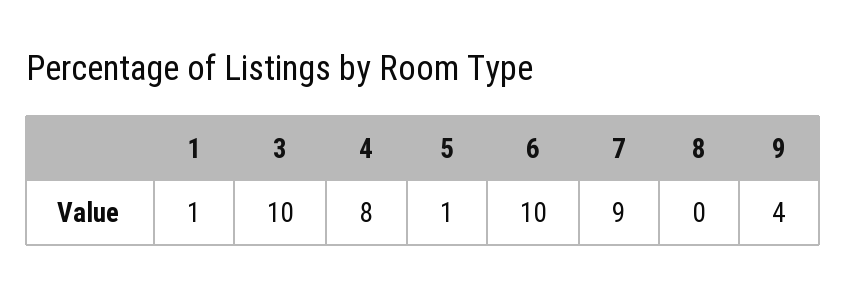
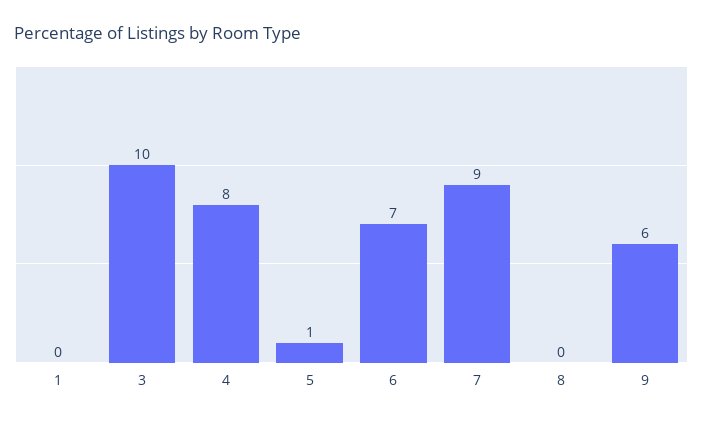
1: 1 -> 0
6: 10 -> 7
9: 4 -> 6

